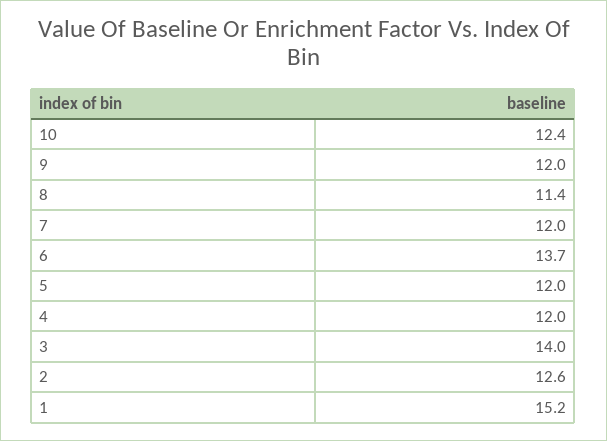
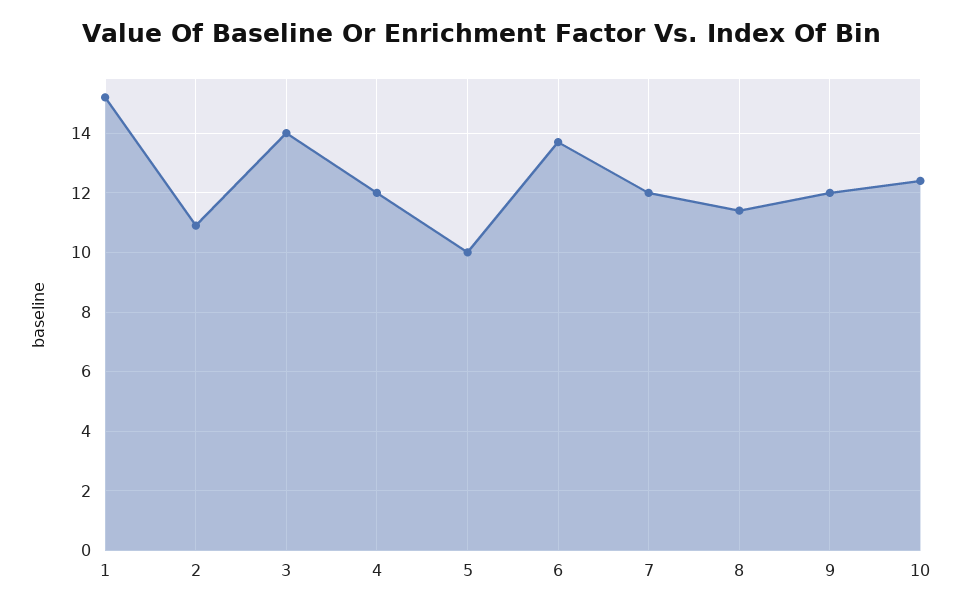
5: 12 -> 10
2: 12.6 -> 11

